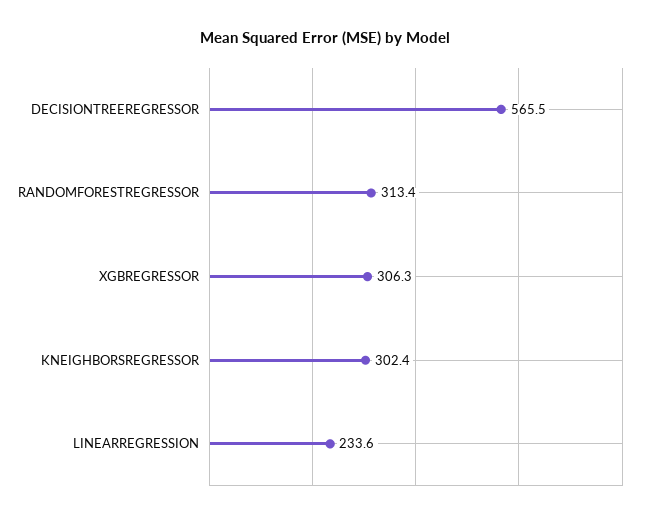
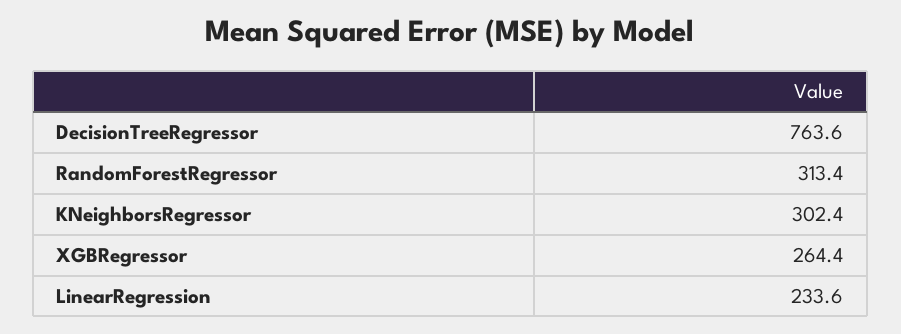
DECISIONTREEREGRESSOR: 565.5 -> 763.6
XGBREGRESSOR: 306.3 -> 264.4

